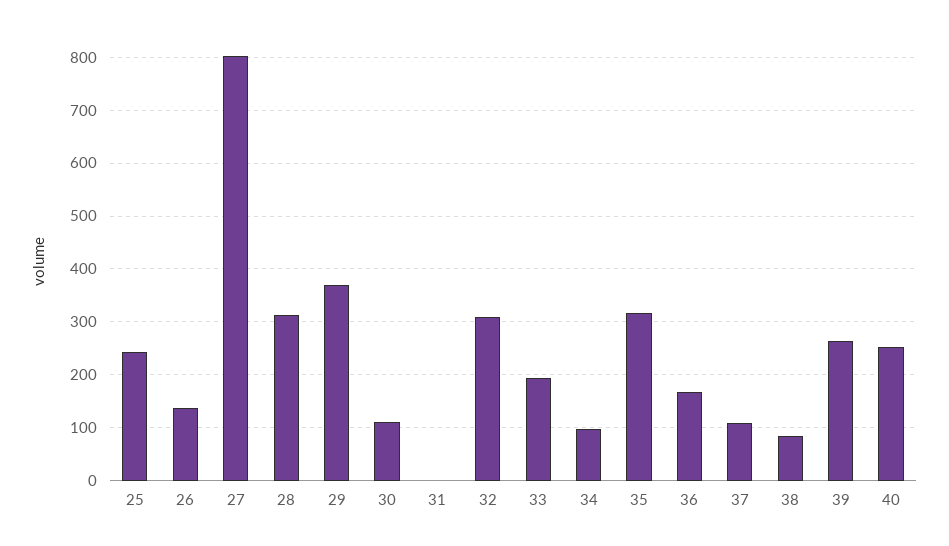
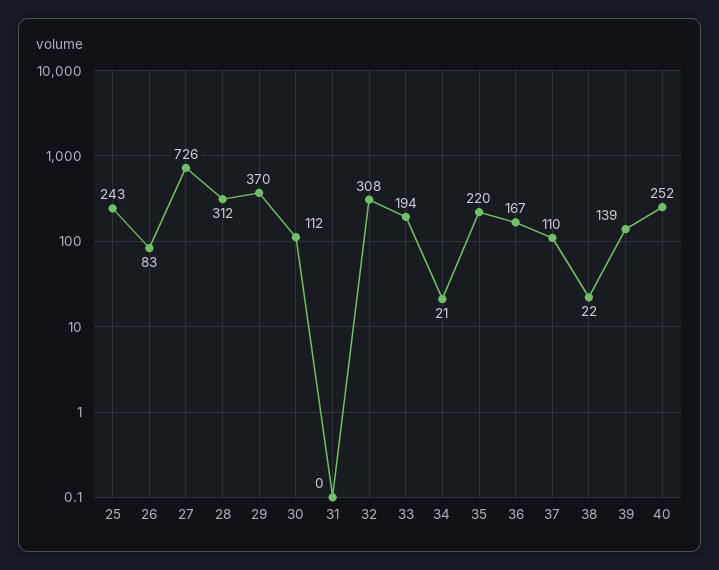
26: 140 -> 83
27: 800 -> 726
34: 100 -> 21
35: 320 -> 220
38: 80 -> 22
39: 260 -> 139

